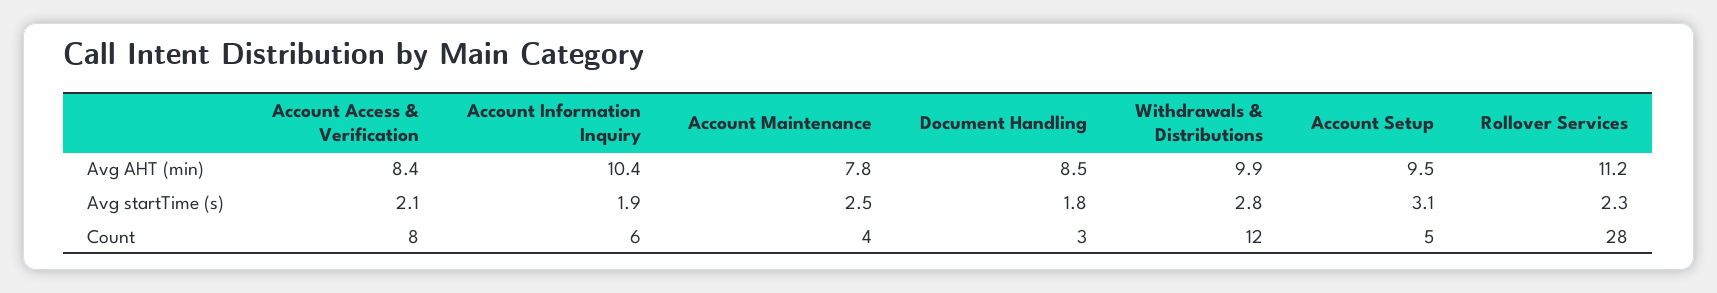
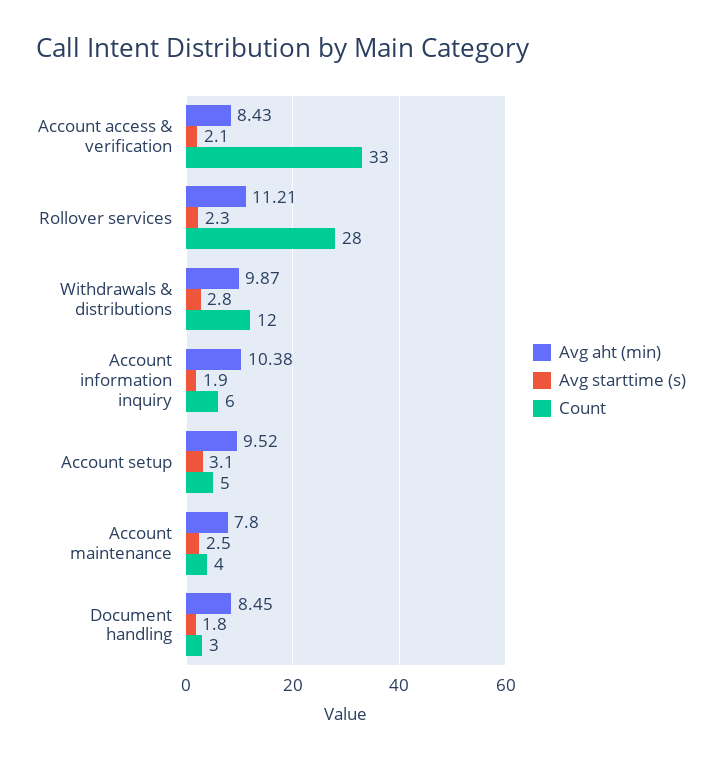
Count, Account Access & Verification: 8 -> 33

